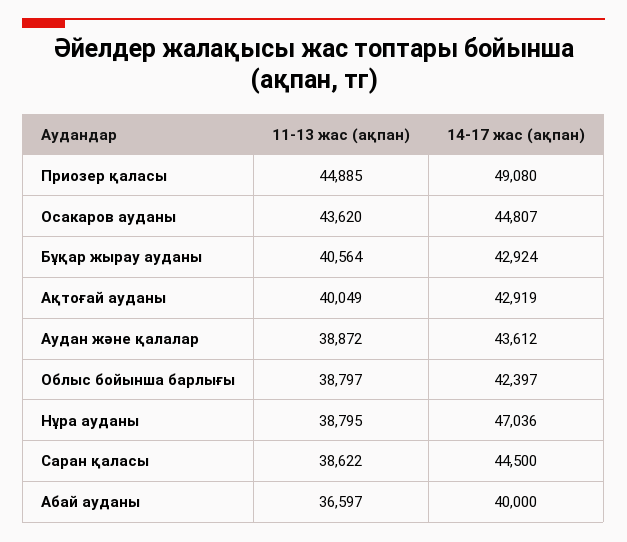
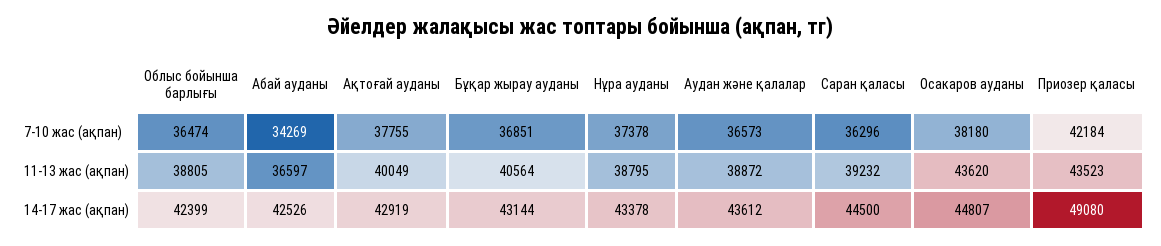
11-13 жас (ақпан), Приозер қаласы: 44885 -> 43523
14-17 жас (ақпан), Бұқар жырау ауданы: 42924 -> 43144
11-13 жас (ақпан), Облыс бойынша барлығы: 38797 -> 38805
14-17 жас (ақпан), Облыс бойынша барлығы: 42397 -> 42399
14-17 жас (ақпан), Нұра ауданы: 47036 -> 43378
11-13 жас (ақпан), Саран қаласы: 38622 -> 39232
14-17 жас (ақпан), Абай ауданы: 40000 -> 42526
7-10 жас (ақпан), Облыс бойынша барлығы: none -> 36474
7-10 жас (ақпан), Абай ауданы: none -> 34269
7-10 жас (ақпан), Ақтоғай ауданы: none -> 37755
7-10 жас (ақпан), Бұқар жырау ауданы: none -> 36851
7-10 жас (ақпан), Нұра ауданы: none -> 37378
7-10 жас (ақпан), Аудан және қалалар: none -> 36573
7-10 жас (ақпан), Саран қаласы: none -> 36296
7-10 жас (ақпан), Осакаров ауданы: none -> 38180
7-10 жас (ақпан), Приозер қаласы: none -> 42184

